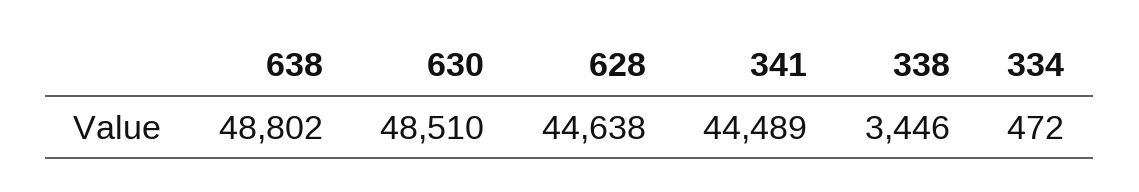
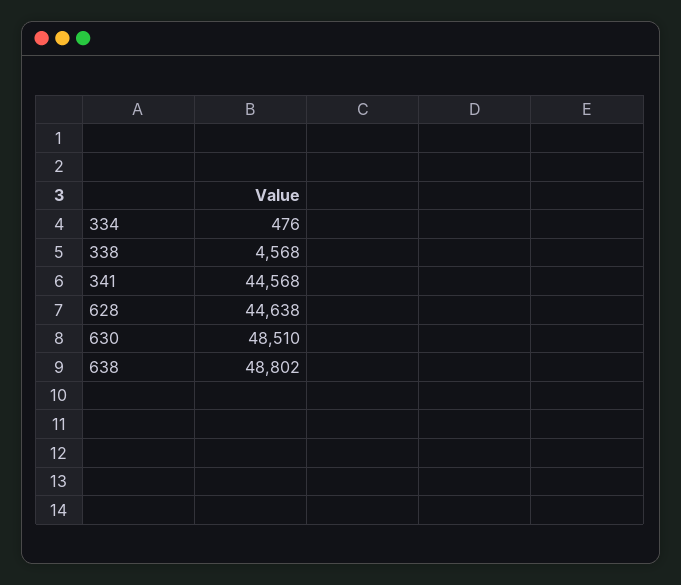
341: 44489 -> 44568
338: 3446 -> 4568
334: 472 -> 476

